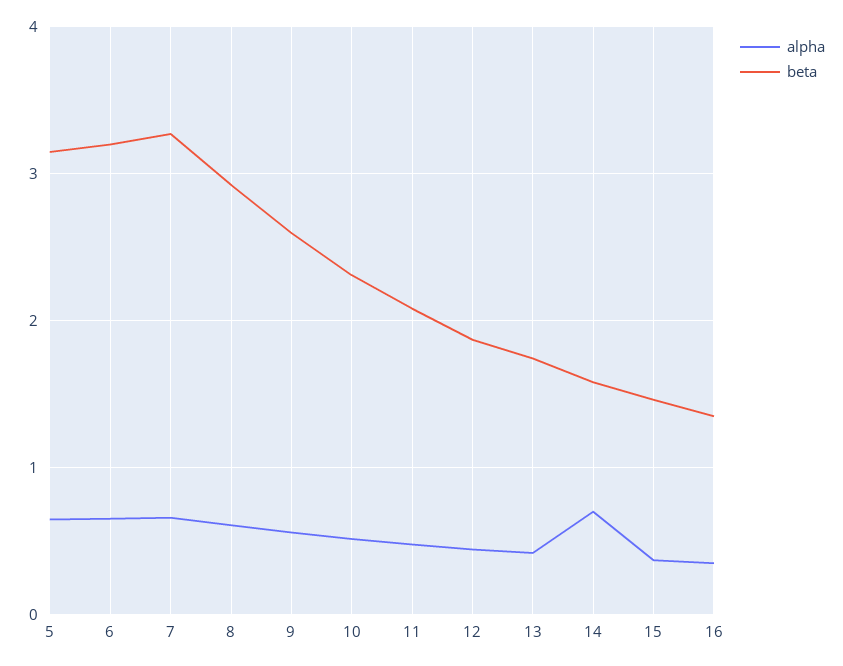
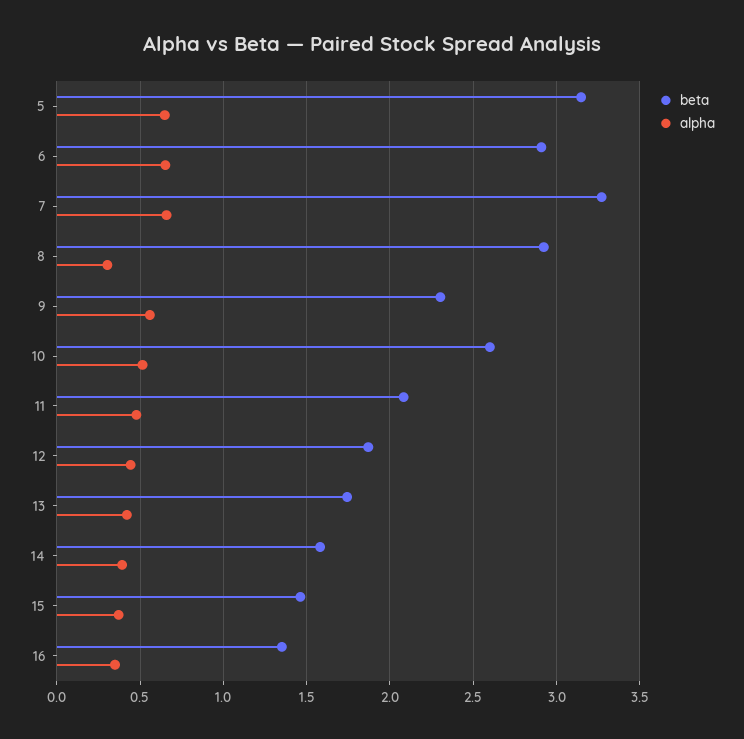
beta, 6: 3.2 -> 2.9
alpha, 8: 0.6 -> 0.3
beta, 9: 2.6 -> 2.3
beta, 10: 2.3 -> 2.6
alpha, 14: 0.7 -> 0.4

